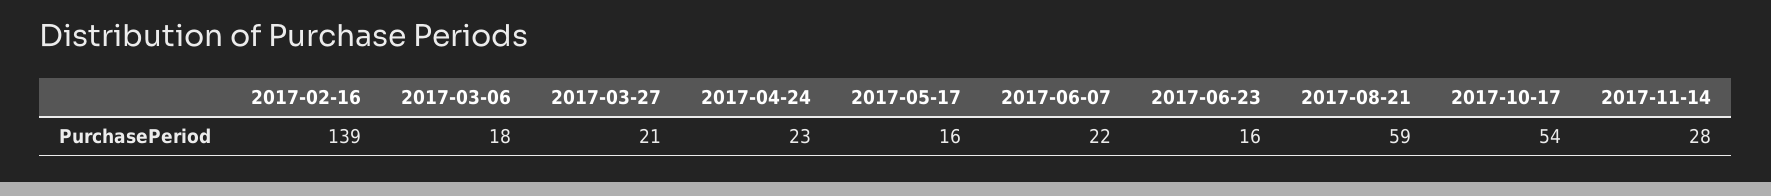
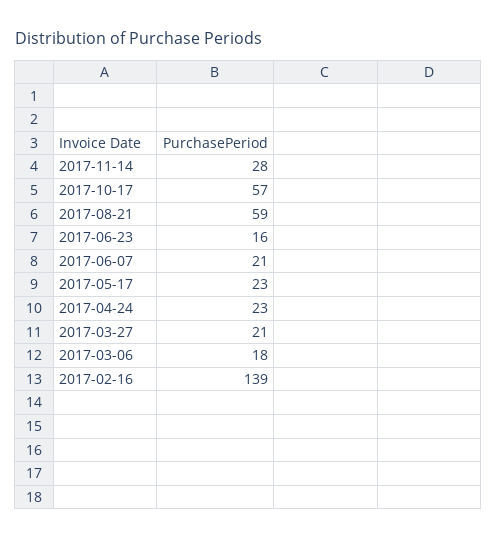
2017-05-17: 16 -> 23
2017-06-07: 22 -> 21
2017-10-17: 54 -> 57

